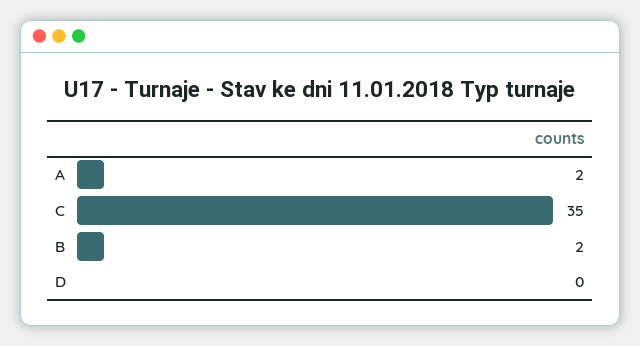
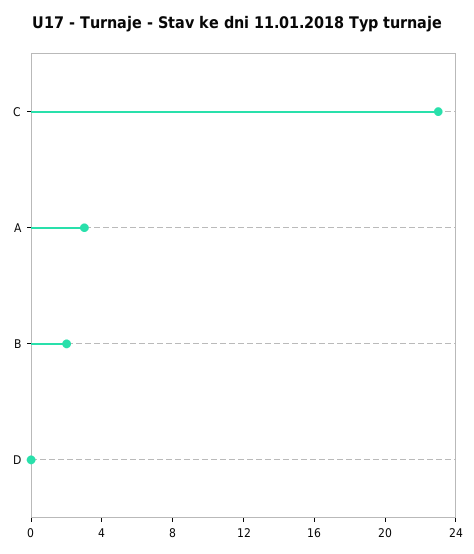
A: 2 -> 3
C: 35 -> 23

